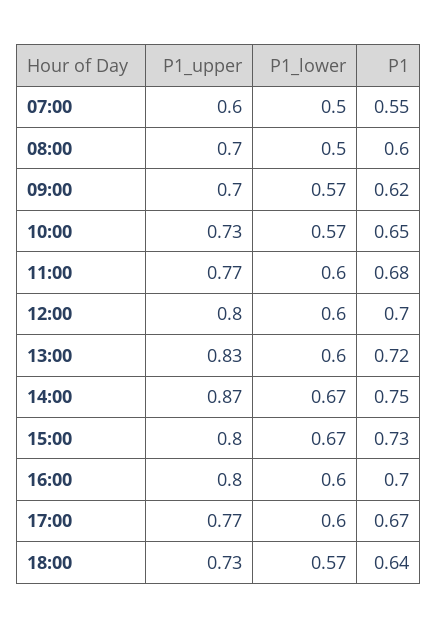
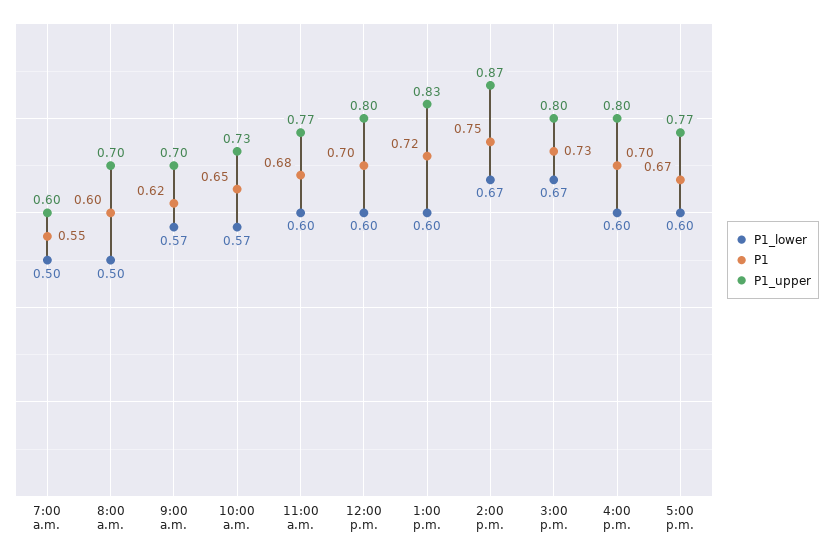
P1_upper, 18:00: 0.73 -> none
P1_lower, 18:00: 0.57 -> none
P1, 18:00: 0.64 -> none

